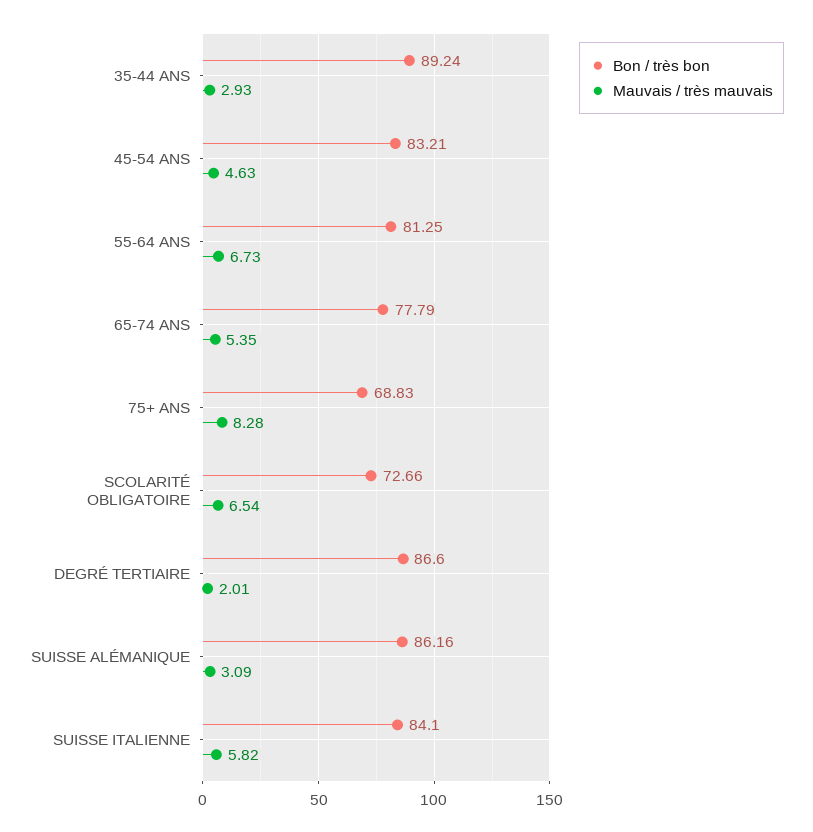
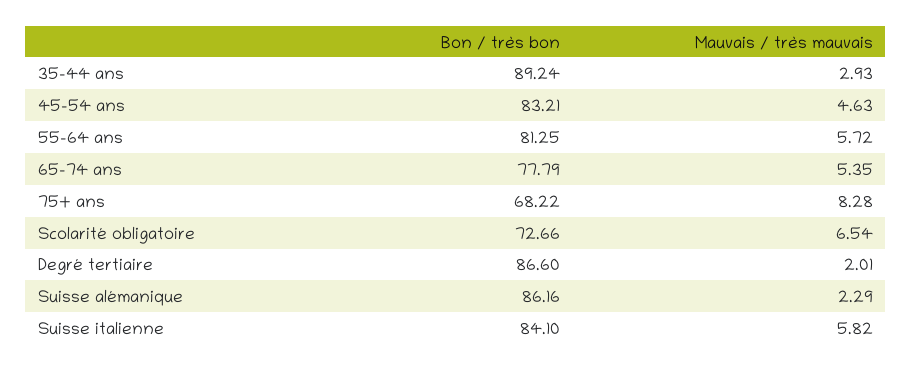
Mauvais / très mauvais, 55-64 ANS: 6.73 -> 5.72
Bon / très bon, 75+ ANS: 68.83 -> 68.22
Mauvais / très mauvais, SUISSE ALÉMANIQUE: 3.09 -> 2.29

